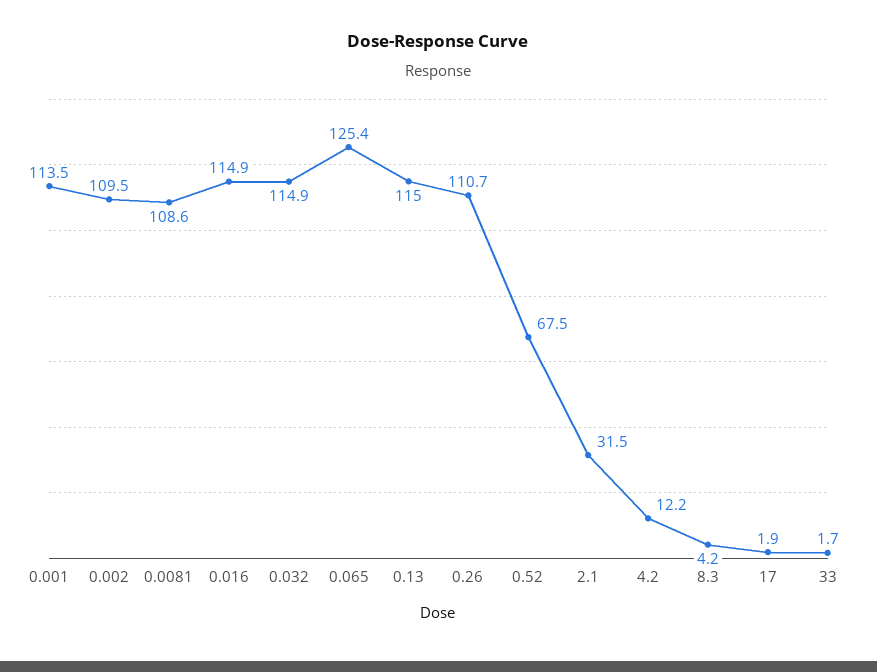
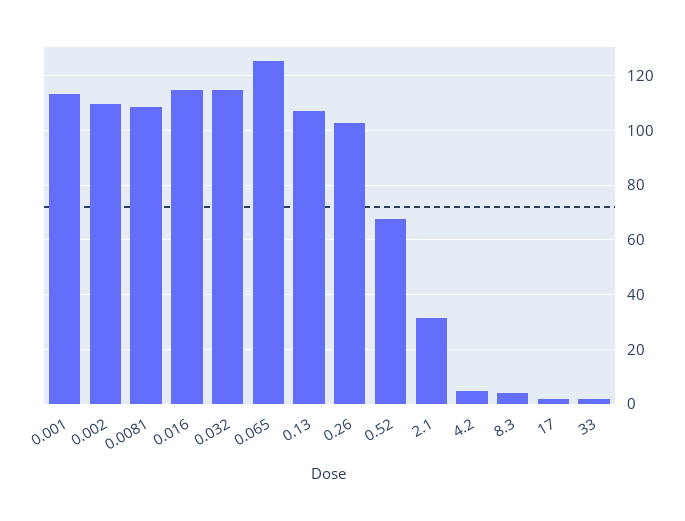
0.13: 115 -> 107.5
0.26: 110.7 -> 102.5
4.2: 12.2 -> 5

